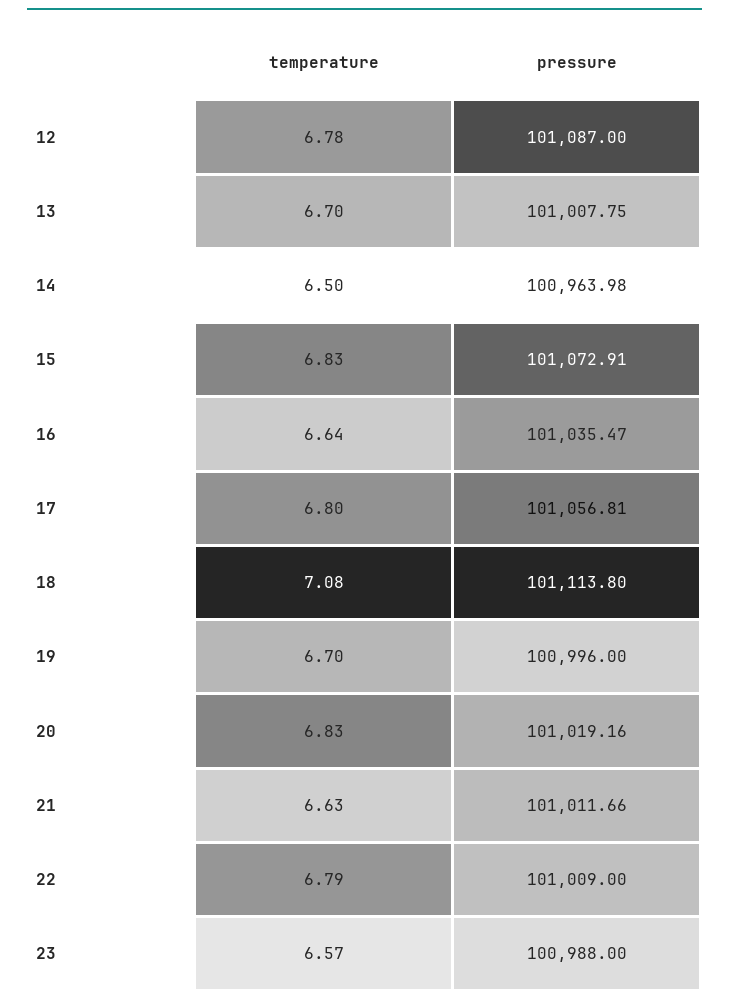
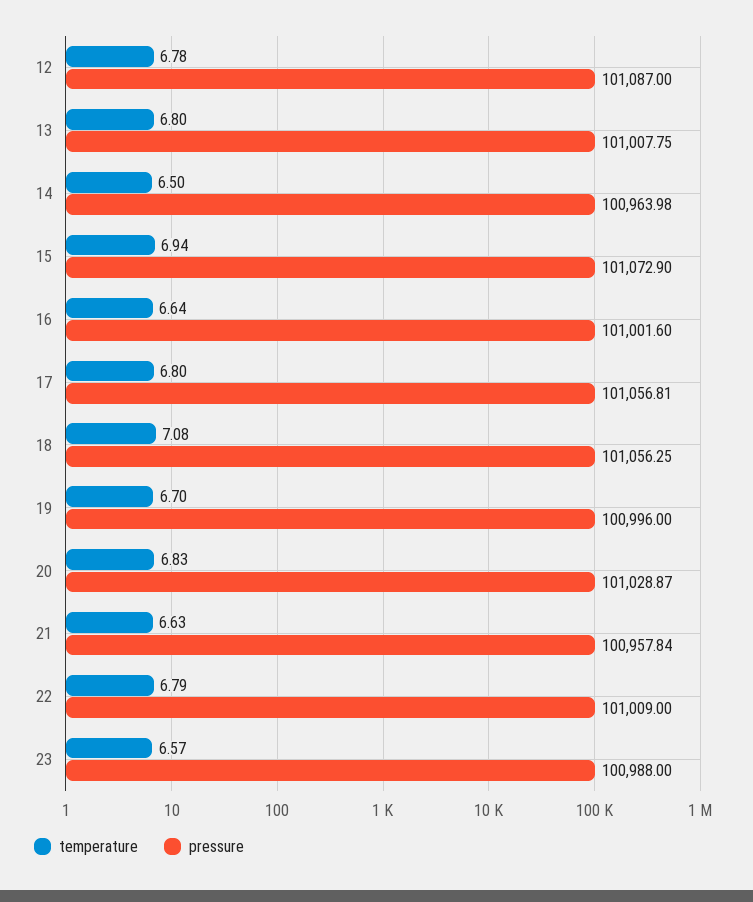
temperature, 13: 6.7 -> 6.8
temperature, 15: 6.83 -> 6.94
pressure, 15: 101072.91 -> 101072.9
pressure, 16: 101035.47 -> 101001.6
pressure, 18: 101113.8 -> 101056.25
pressure, 20: 101019.16 -> 101028.87
pressure, 21: 101011.66 -> 100957.84

